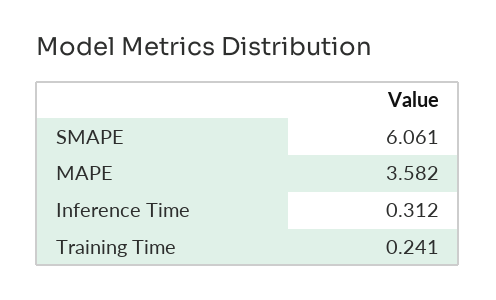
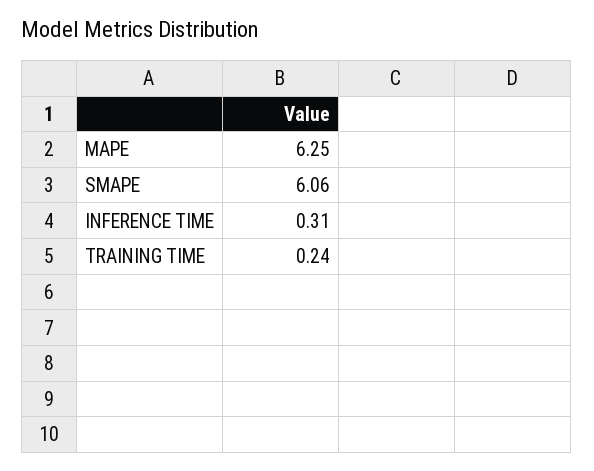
MAPE: 3.582 -> 6.25

